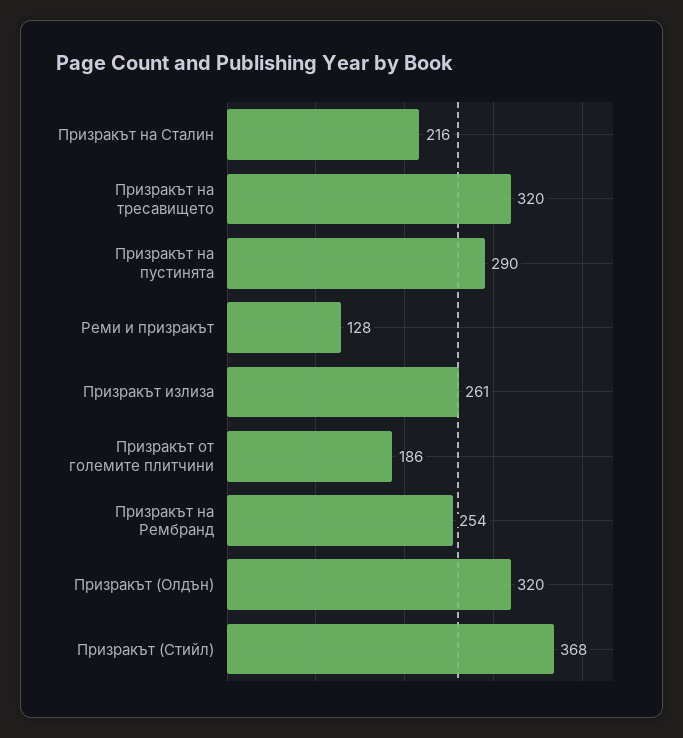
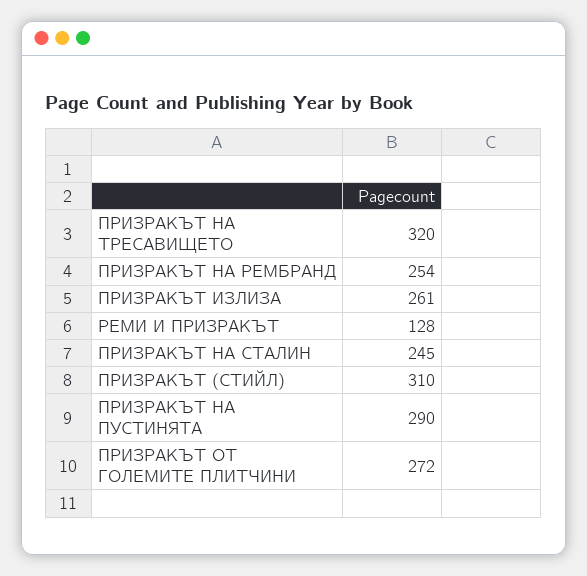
Призракът на Сталин: 216 -> 245
Призракът от големите плитчини: 186 -> 272
Призракът (Олдън): 320 -> none
Призракът (Стийл): 368 -> 310

